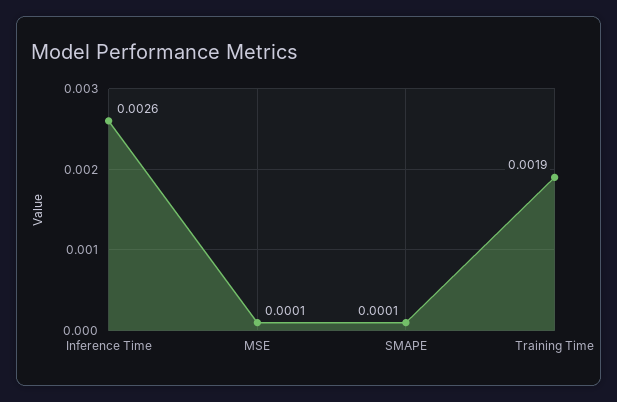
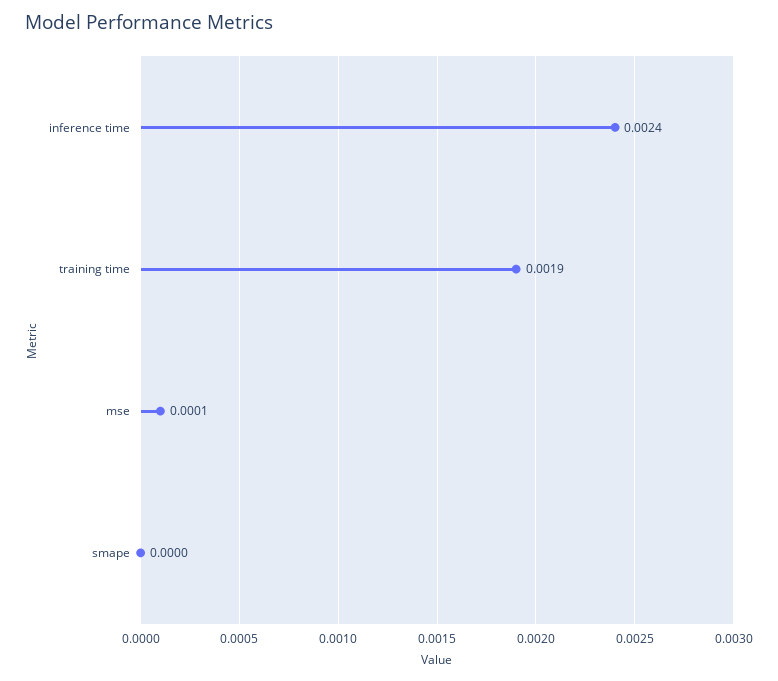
Inference Time: 0.0026 -> 0.0024
SMAPE: 0.0001 -> 0

